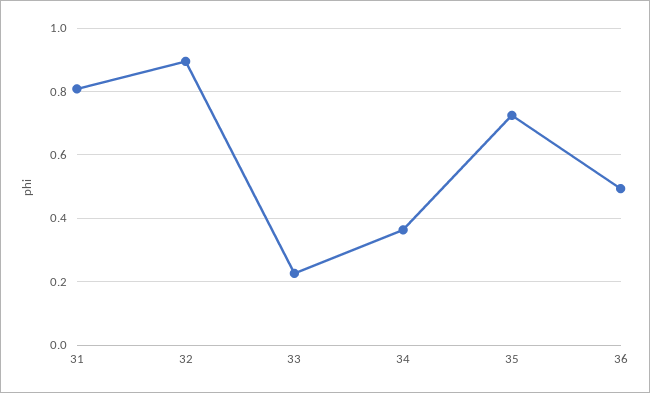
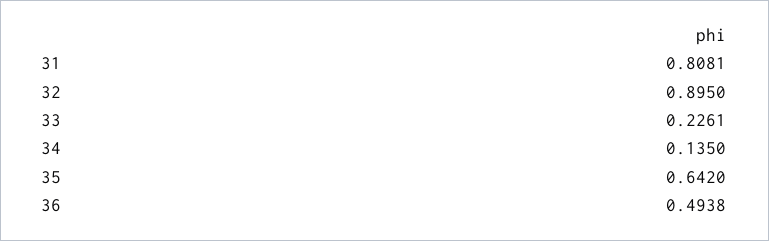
34: 0.36 -> 0.135
35: 0.72 -> 0.642

